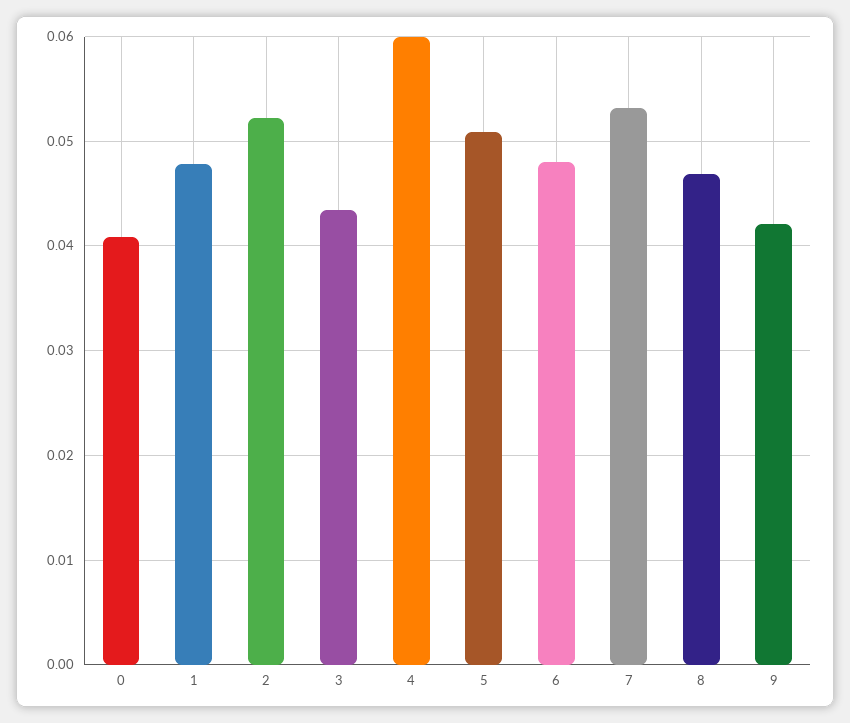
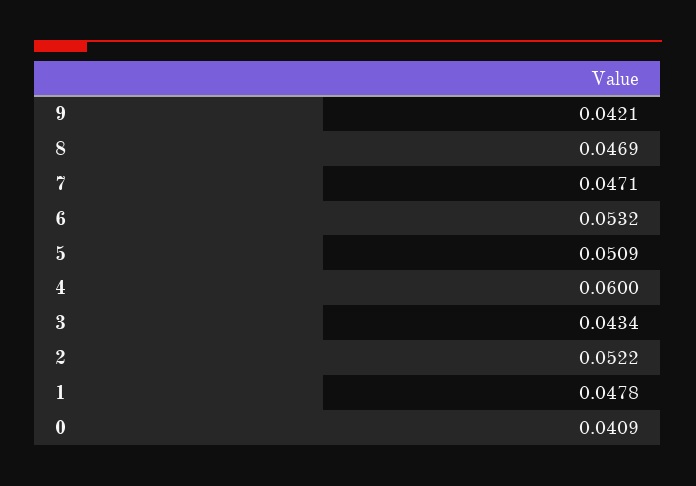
6: 0.048 -> 0.0532
7: 0.053 -> 0.0471

